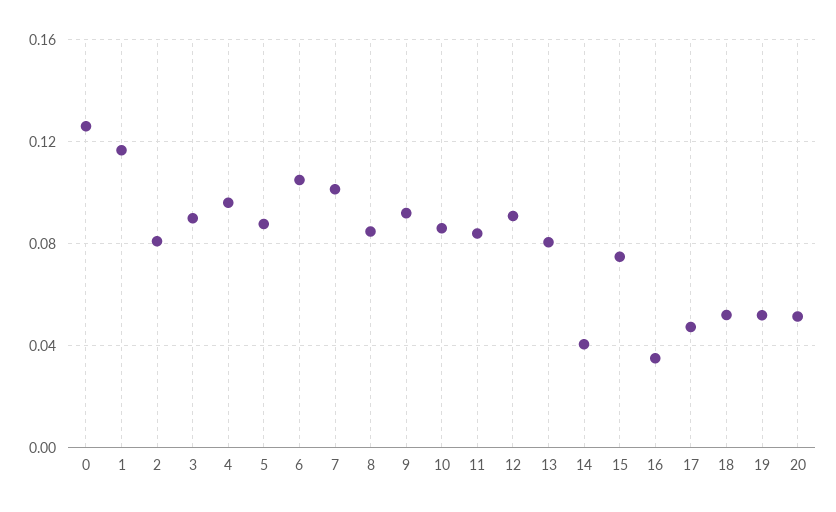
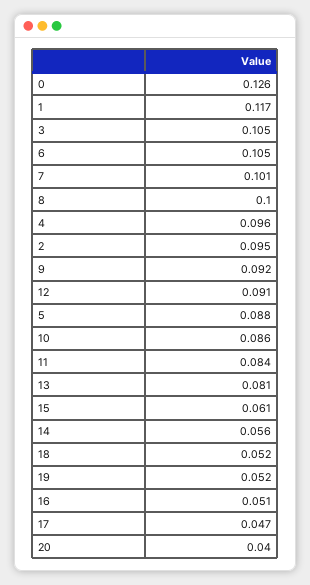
2: 0.08 -> 0.095
3: 0.09 -> 0.105
8: 0.085 -> 0.1
14: 0.04 -> 0.056
15: 0.075 -> 0.061
16: 0.035 -> 0.051
20: 0.05 -> 0.04

